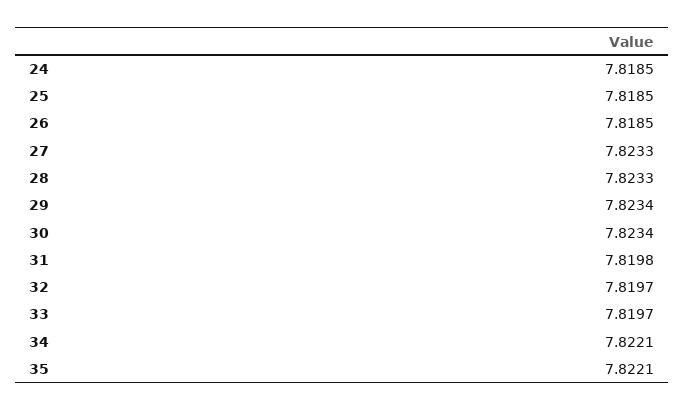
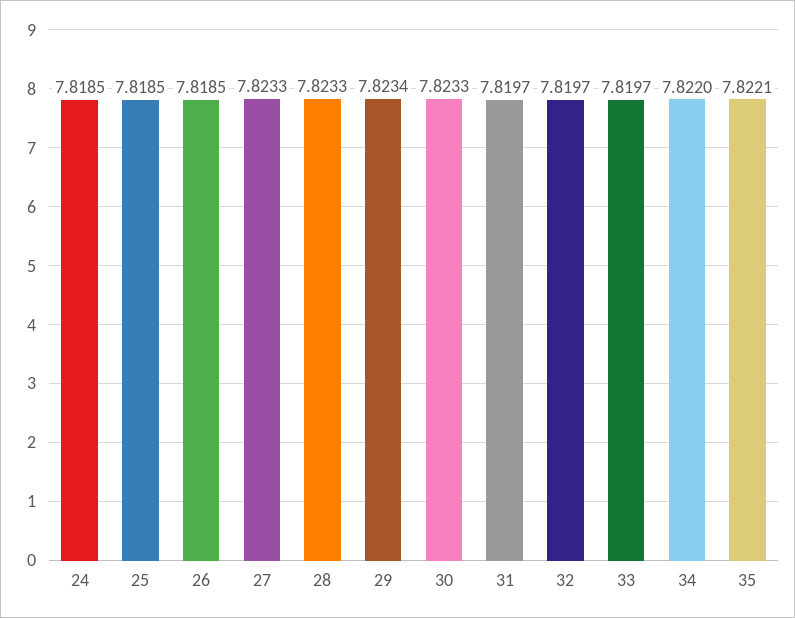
30: 7.8234 -> 7.8233
31: 7.8198 -> 7.8197
34: 7.8221 -> 7.822

